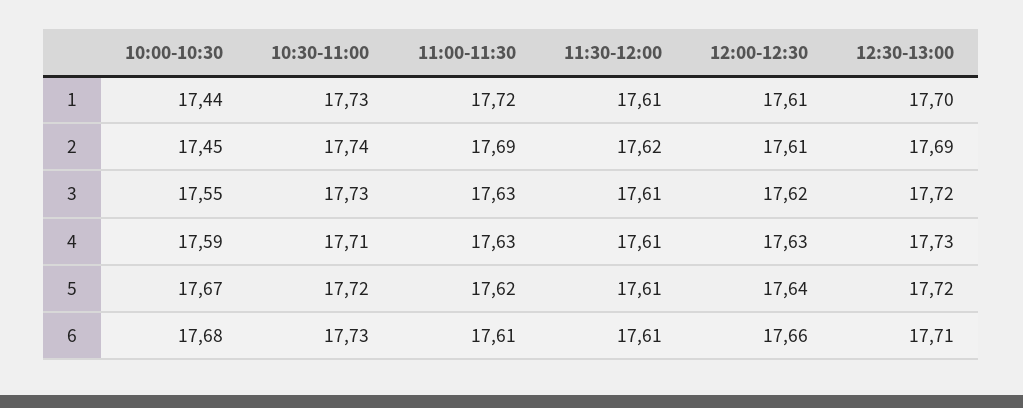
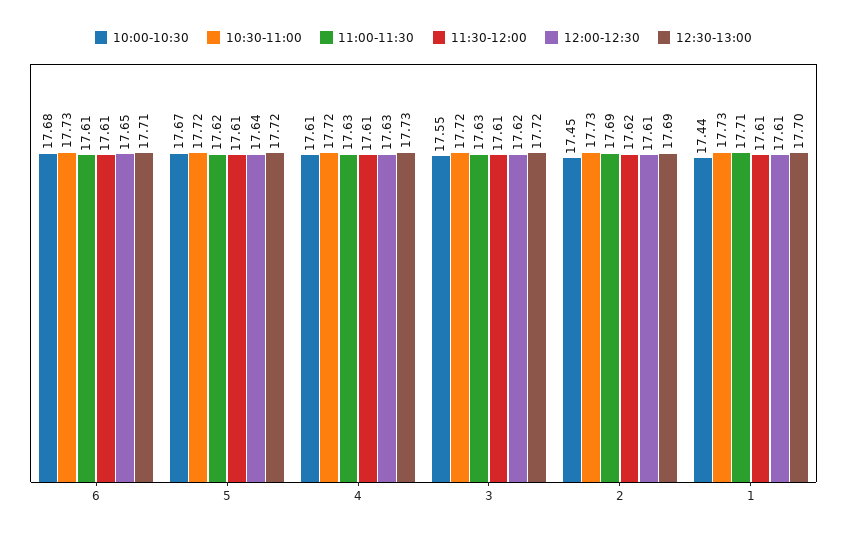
11:00-11:30, 1: 17.72 -> 17.71
10:30-11:00, 2: 17.74 -> 17.73
10:30-11:00, 3: 17.73 -> 17.72
10:00-10:30, 4: 17.59 -> 17.61
10:30-11:00, 4: 17.71 -> 17.72
12:00-12:30, 6: 17.66 -> 17.65

